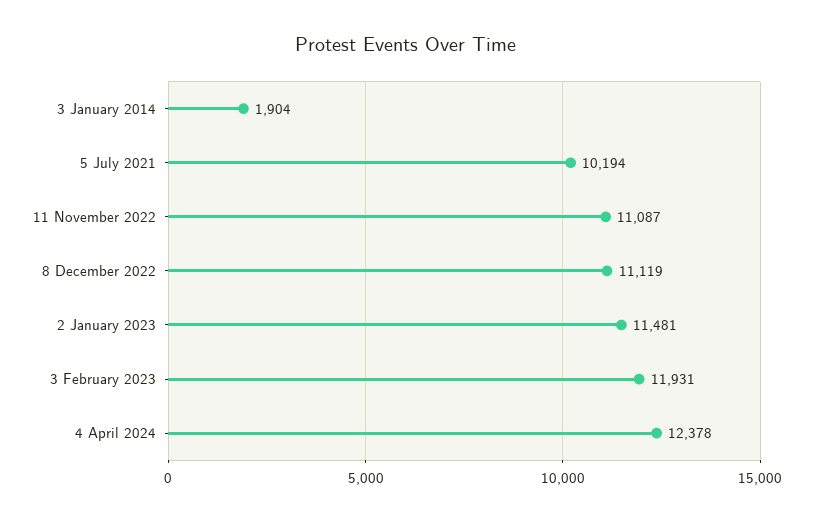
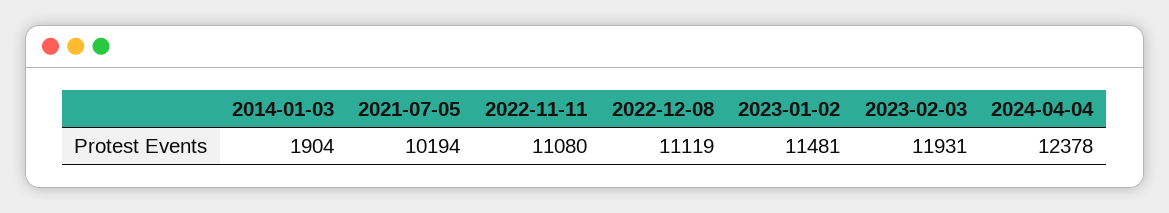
11 November 2022: 11087 -> 11080

